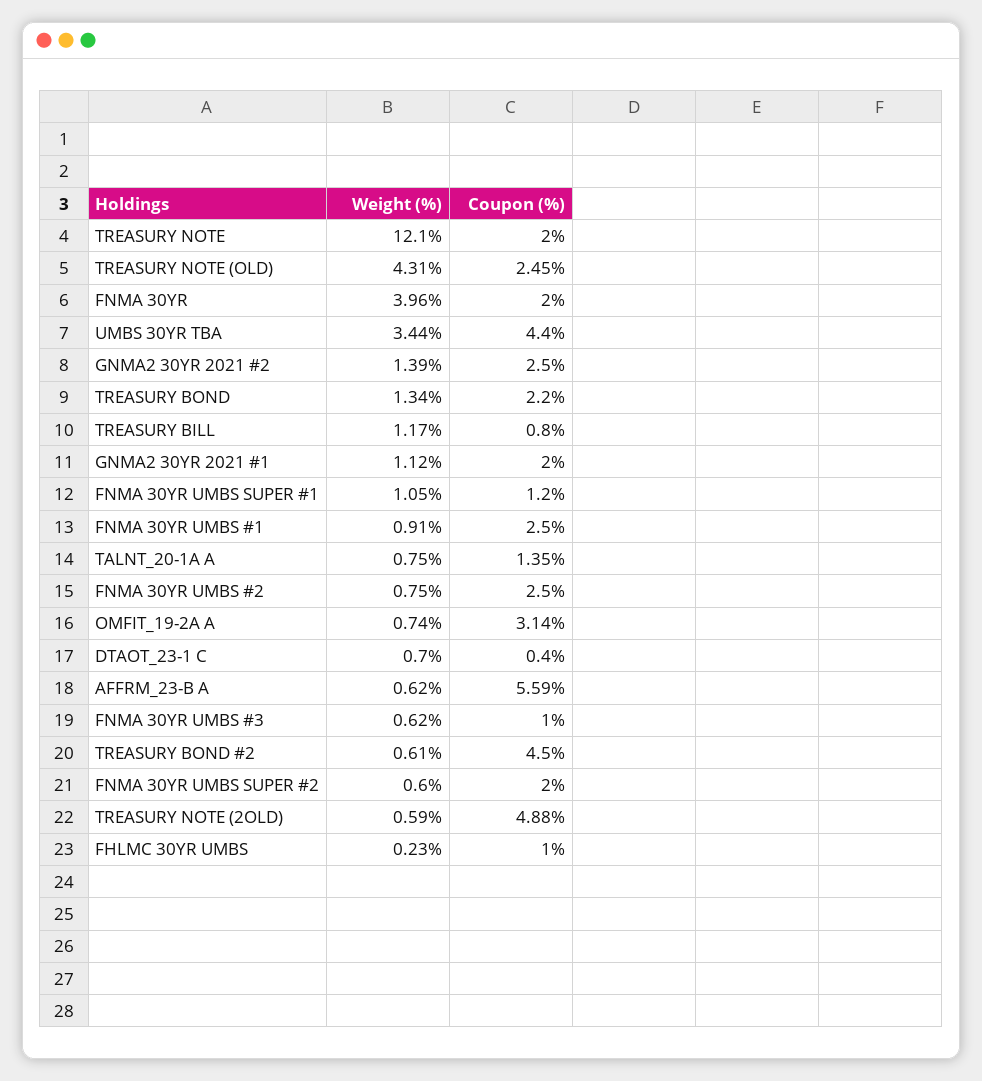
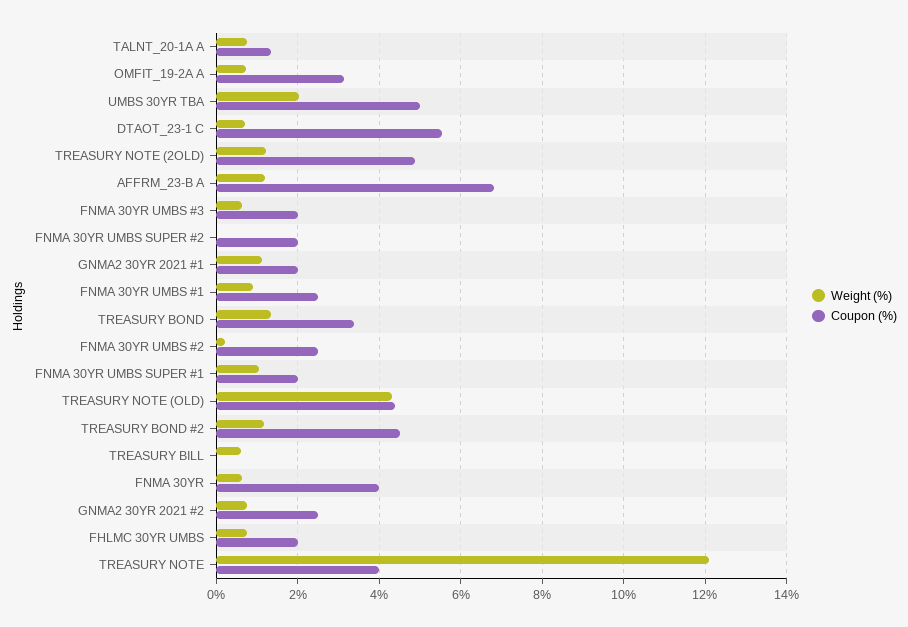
Coupon (%), TREASURY NOTE: 2 -> 4
Coupon (%), TREASURY NOTE (OLD): 2.45 -> 4.4
Weight (%), FNMA 30YR: 3.96 -> 0.6
Coupon (%), FNMA 30YR: 2 -> 4
Weight (%), UMBS 30YR TBA: 3.44 -> 2
Coupon (%), UMBS 30YR TBA: 4.4 -> 5
Weight (%), GNMA2 30YR 2021 #2: 1.39 -> 0.8
Coupon (%), TREASURY BOND: 2.2 -> 3.4
Weight (%), TREASURY BILL: 1.17 -> 0.6
Coupon (%), TREASURY BILL: 0.8 -> 0
Coupon (%), FNMA 30YR UMBS SUPER #1: 1.2 -> 2
Weight (%), FNMA 30YR UMBS #2: 0.75 -> 0.2
Coupon (%), DTAOT_23-1 C: 0.4 -> 5.6
Weight (%), AFFRM_23-B A: 0.62 -> 1.2
Coupon (%), AFFRM_23-B A: 5.59 -> 6.8
Coupon (%), FNMA 30YR UMBS #3: 1 -> 2
Weight (%), TREASURY BOND #2: 0.61 -> 1.2
Weight (%), FNMA 30YR UMBS SUPER #2: 0.6 -> 0
Weight (%), TREASURY NOTE (2OLD): 0.59 -> 1.2
Weight (%), FHLMC 30YR UMBS: 0.23 -> 0.8
Coupon (%), FHLMC 30YR UMBS: 1 -> 2

